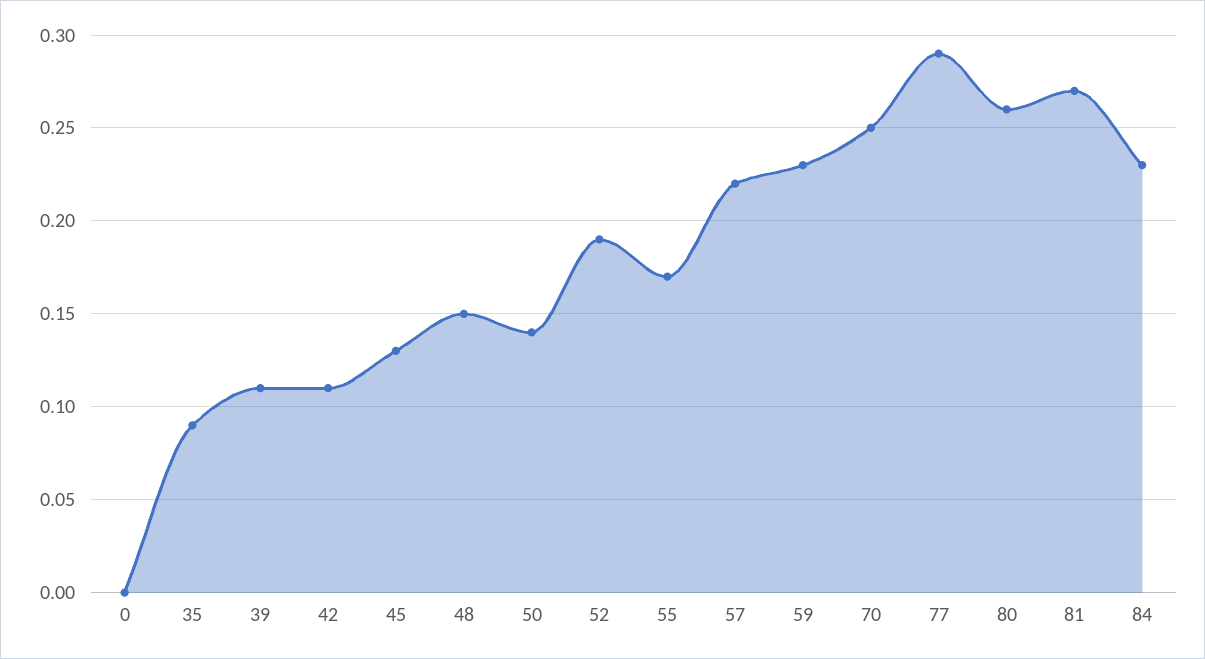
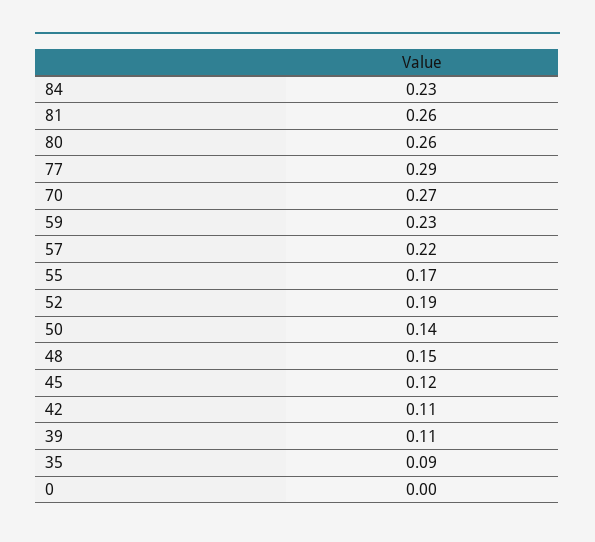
45: 0.13 -> 0.12
70: 0.25 -> 0.27
81: 0.27 -> 0.26

